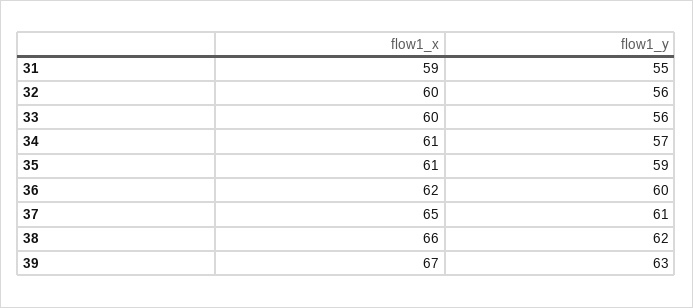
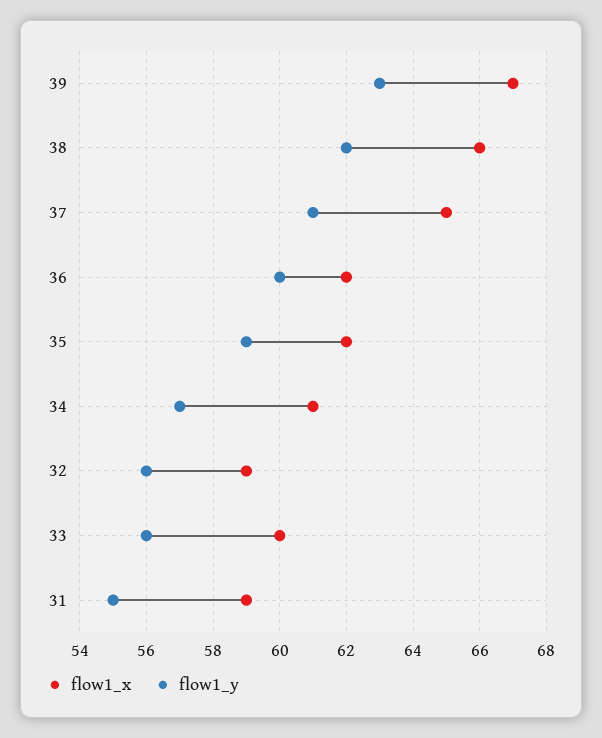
flow1_x, 32: 60 -> 59
flow1_x, 35: 61 -> 62

